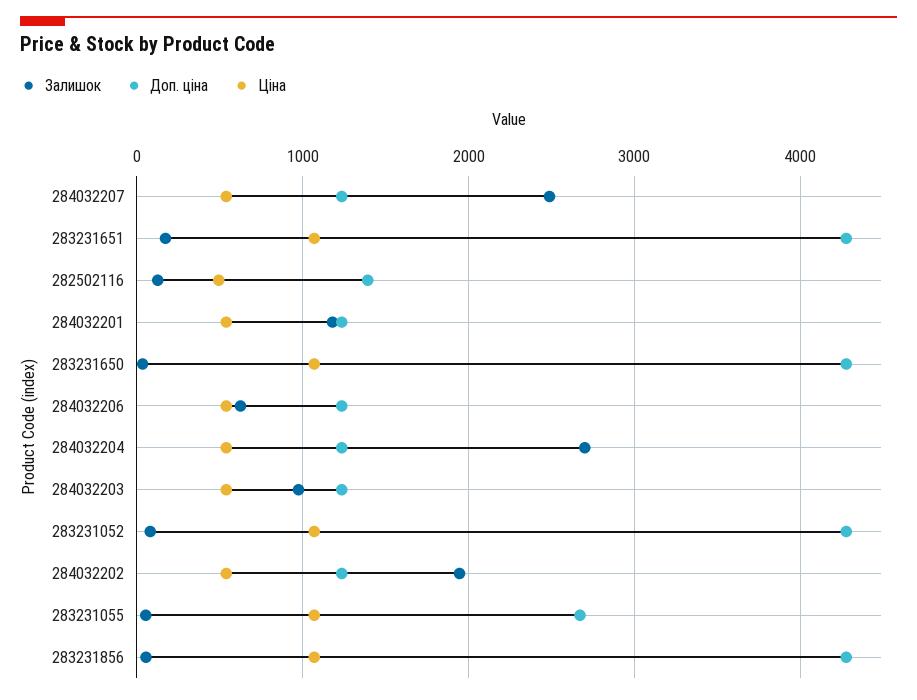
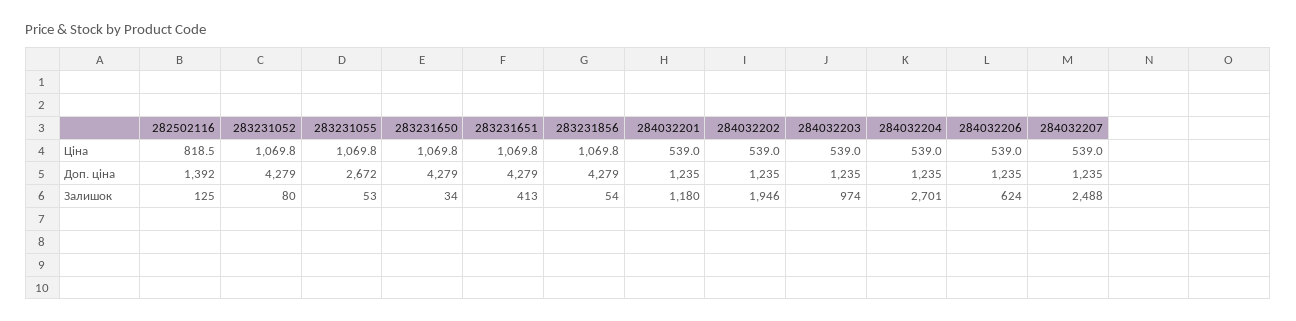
Залишок, 283231651: 200 -> 413
Ціна, 282502116: 500 -> 818.5

